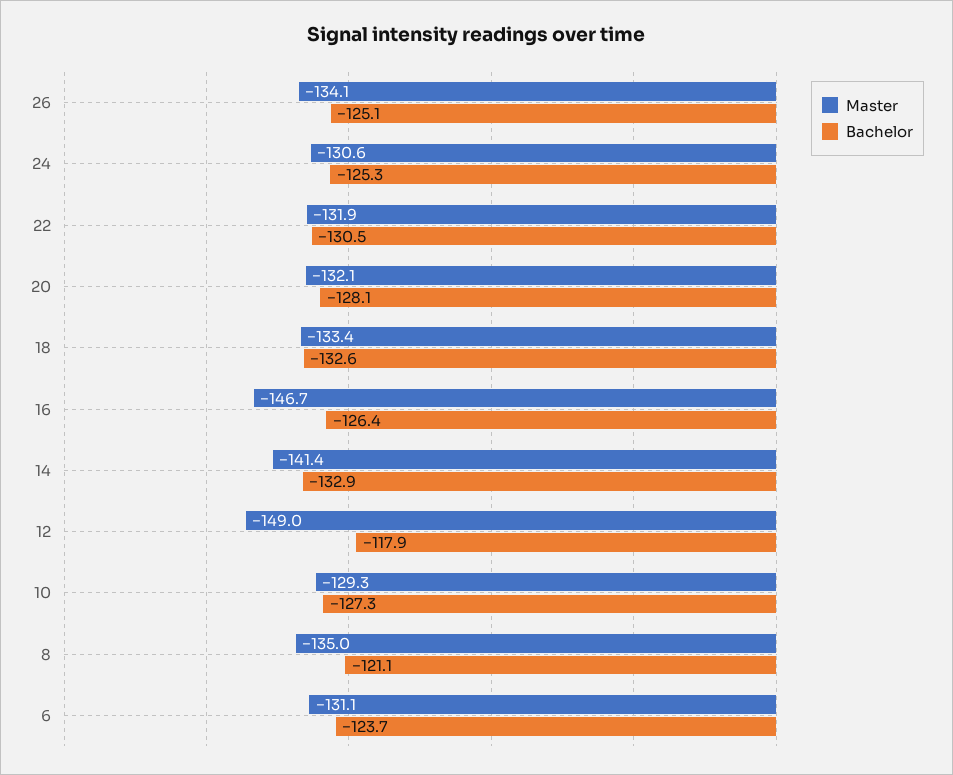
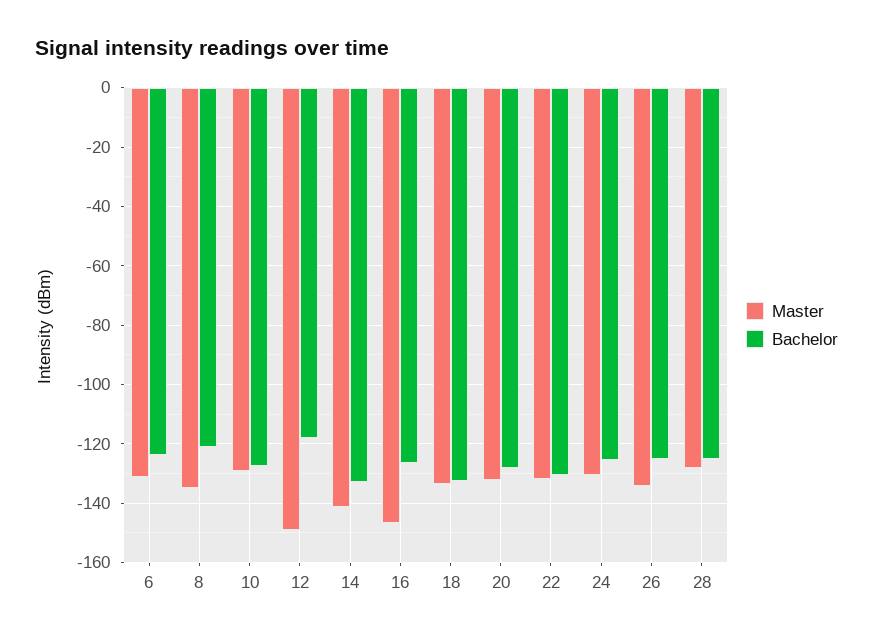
Master, 28: none -> -127.5
Bachelor, 28: none -> -125

